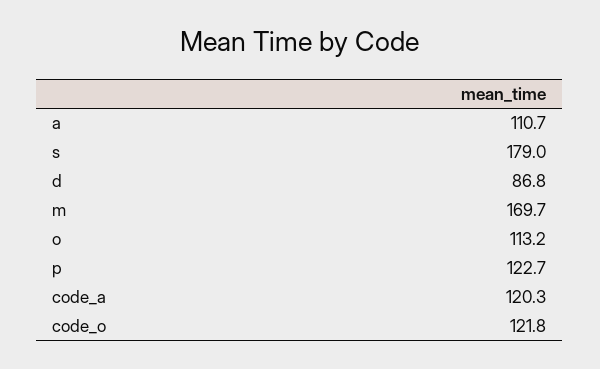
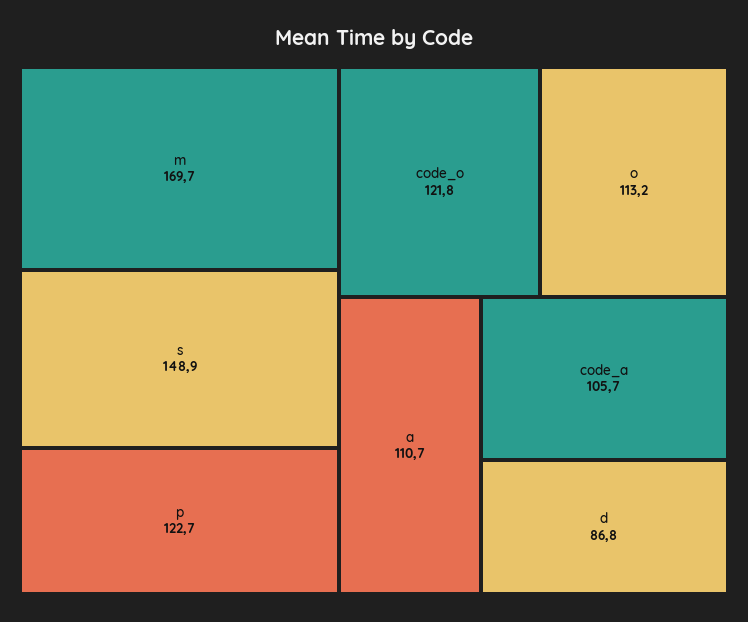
s: 179 -> 148.9
code_a: 120.3 -> 105.7

